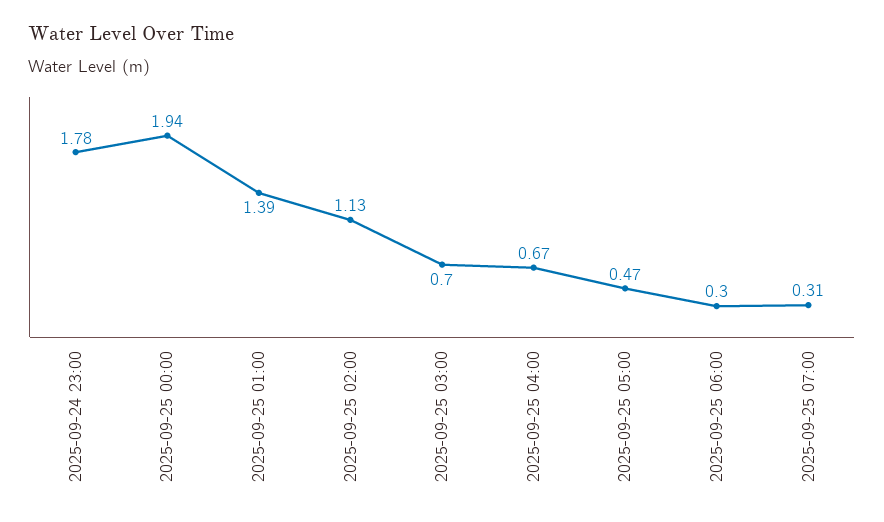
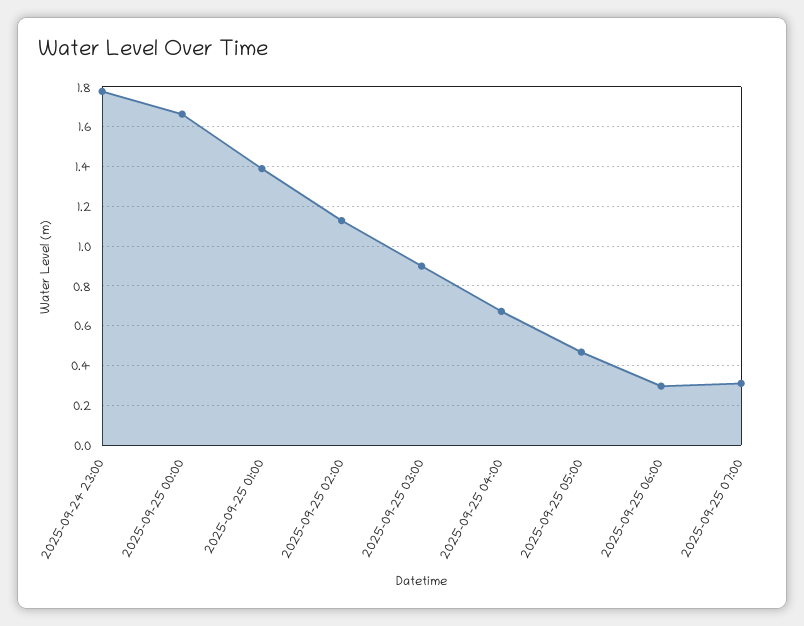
2025-09-25 00:00: 1.94 -> 1.65
2025-09-25 03:00: 0.7 -> 0.9

